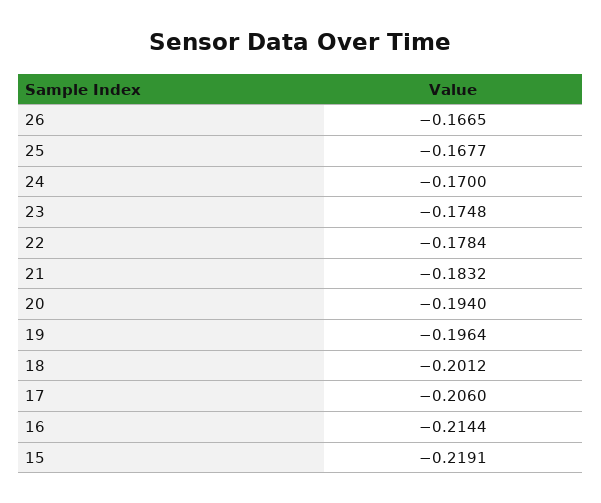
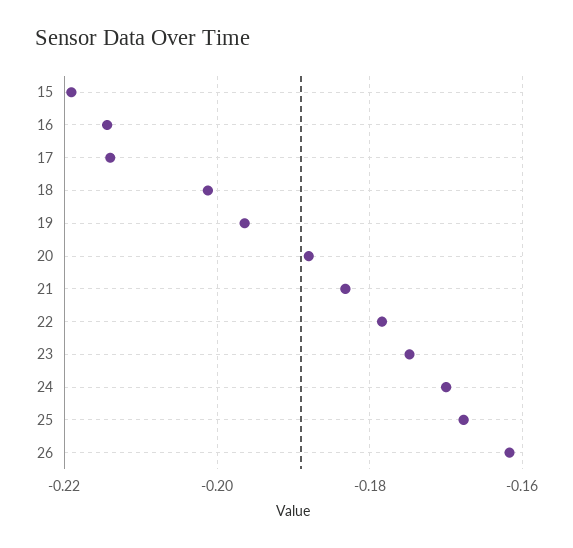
26: -0.1665 -> -0.162
20: -0.194 -> -0.188
17: -0.206 -> -0.214

